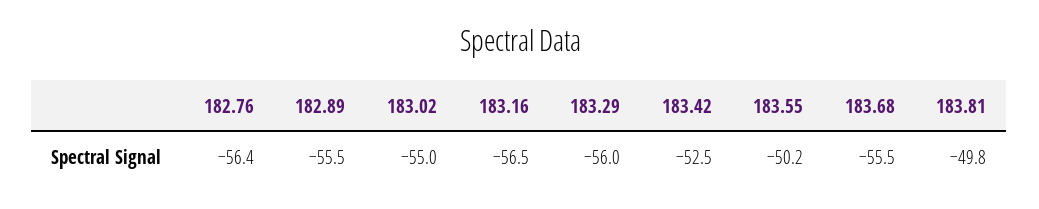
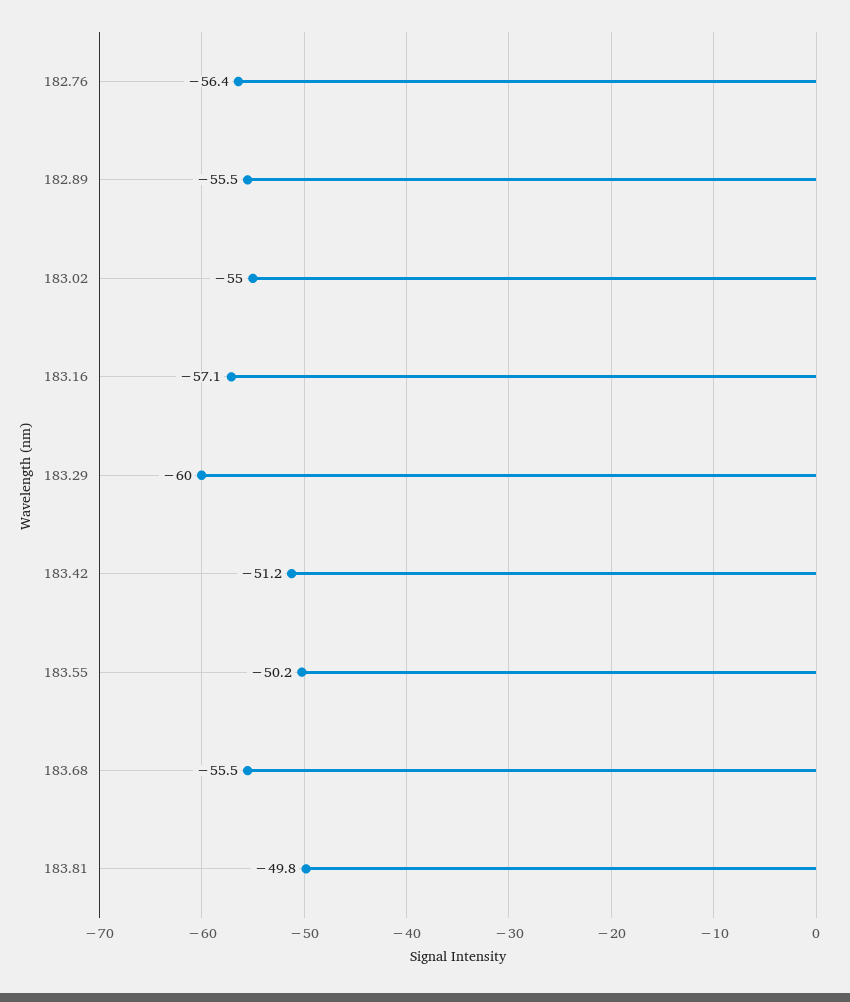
183.16: -56.5 -> -57.1
183.29: -56 -> -60
183.42: -52.5 -> -51.2

